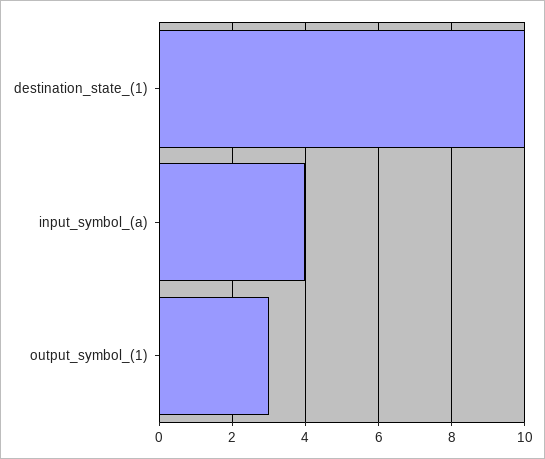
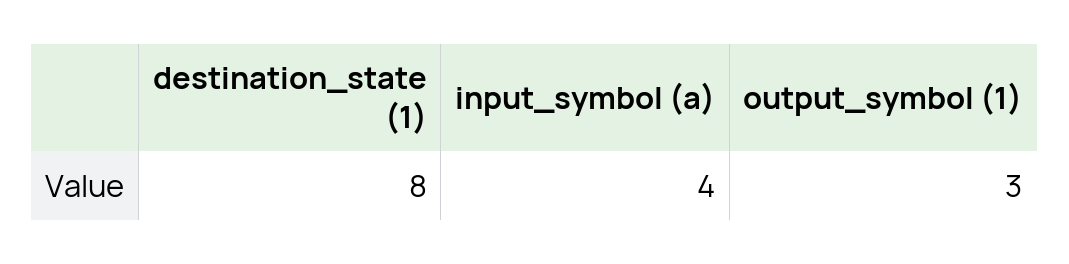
destination_state_(1): 10 -> 8

